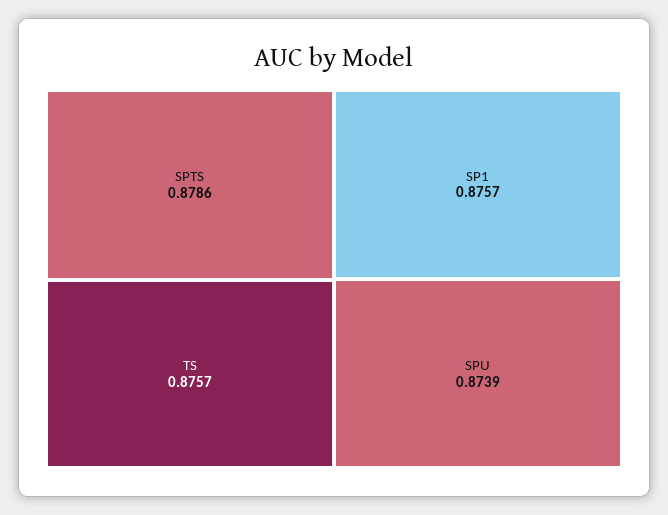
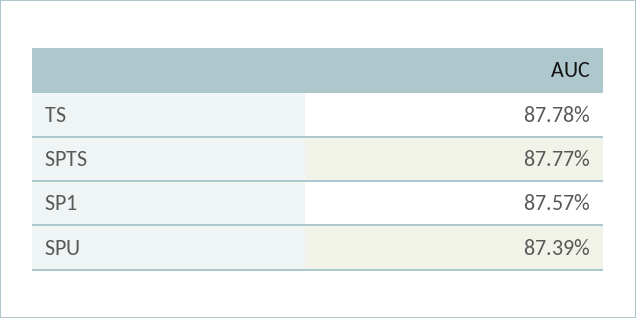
SPTS: 0.8786 -> 0.8777
TS: 0.8757 -> 0.8778

